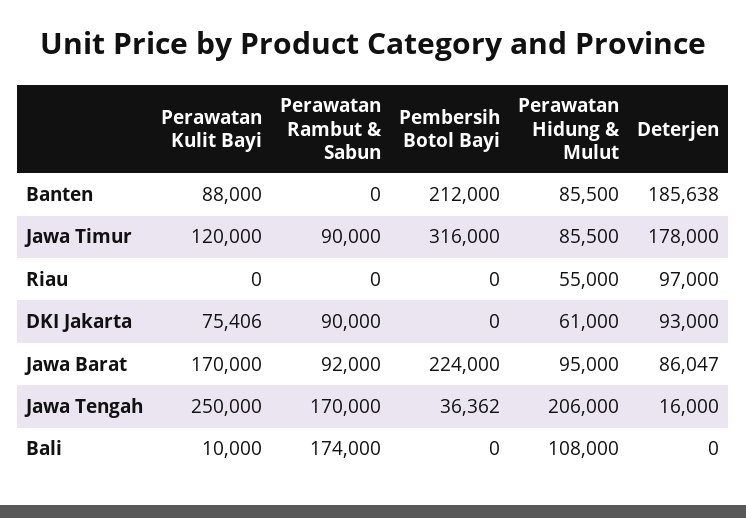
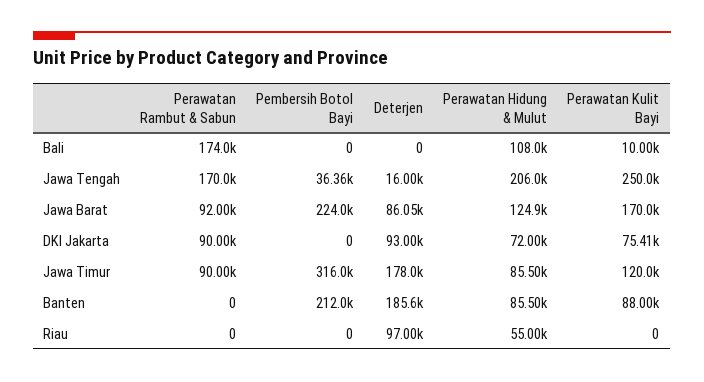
Perawatan Hidung & Mulut, DKI Jakarta: 61000 -> 72000
Perawatan Hidung & Mulut, Jawa Barat: 95000 -> 124900

